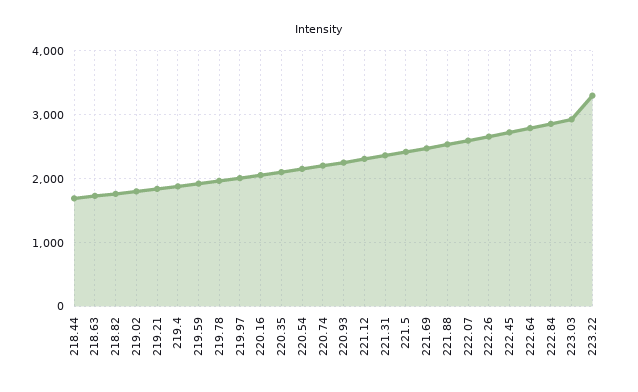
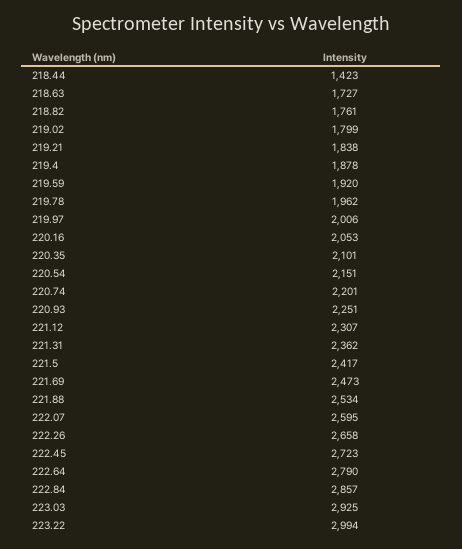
218.44: 1700 -> 1423
223.22: 3300 -> 2994

